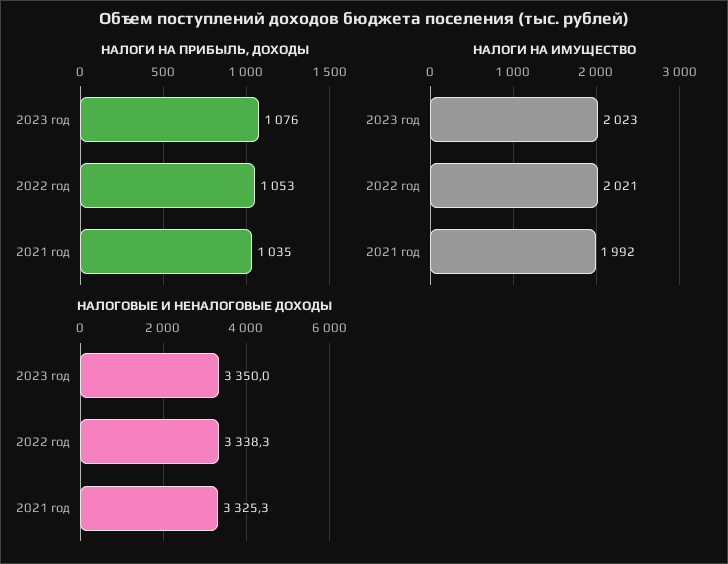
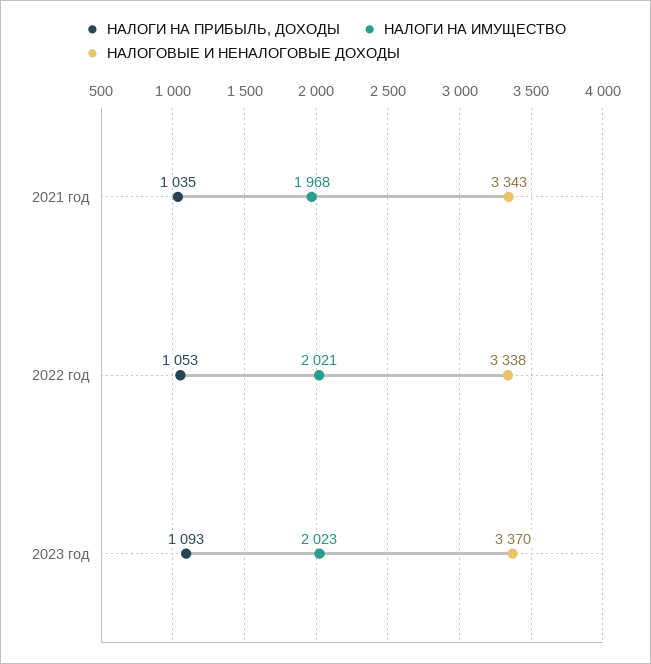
НАЛОГИ НА ПРИБЫЛЬ, ДОХОДЫ, 2023 год: 1076 -> 1093
НАЛОГИ НА ИМУЩЕСТВО, 2021 год: 1992 -> 1968
НАЛОГОВЫЕ И НЕНАЛОГОВЫЕ ДОХОДЫ, 2023 год: 3350 -> 3370
НАЛОГОВЫЕ И НЕНАЛОГОВЫЕ ДОХОДЫ, 2021 год: 3325.3 -> 3343

